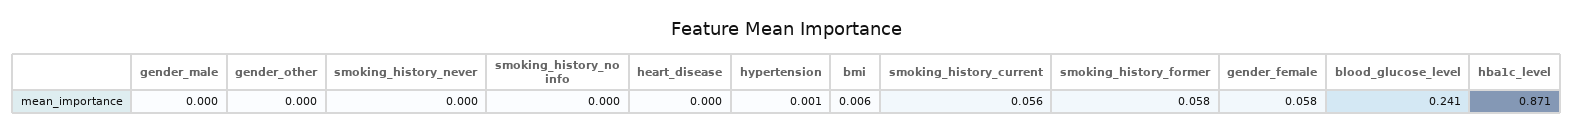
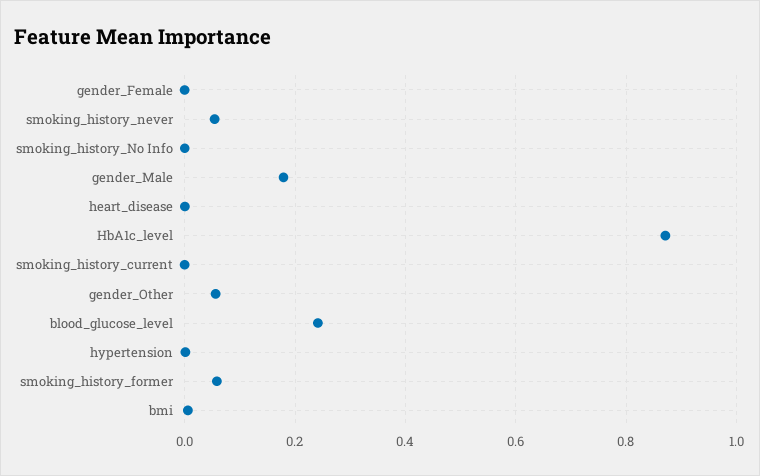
gender_male: 0 -> 0.18
gender_other: 0 -> 0.06
smoking_history_never: 0 -> 0.06
smoking_history_current: 0.056 -> 0
gender_female: 0.058 -> 0

